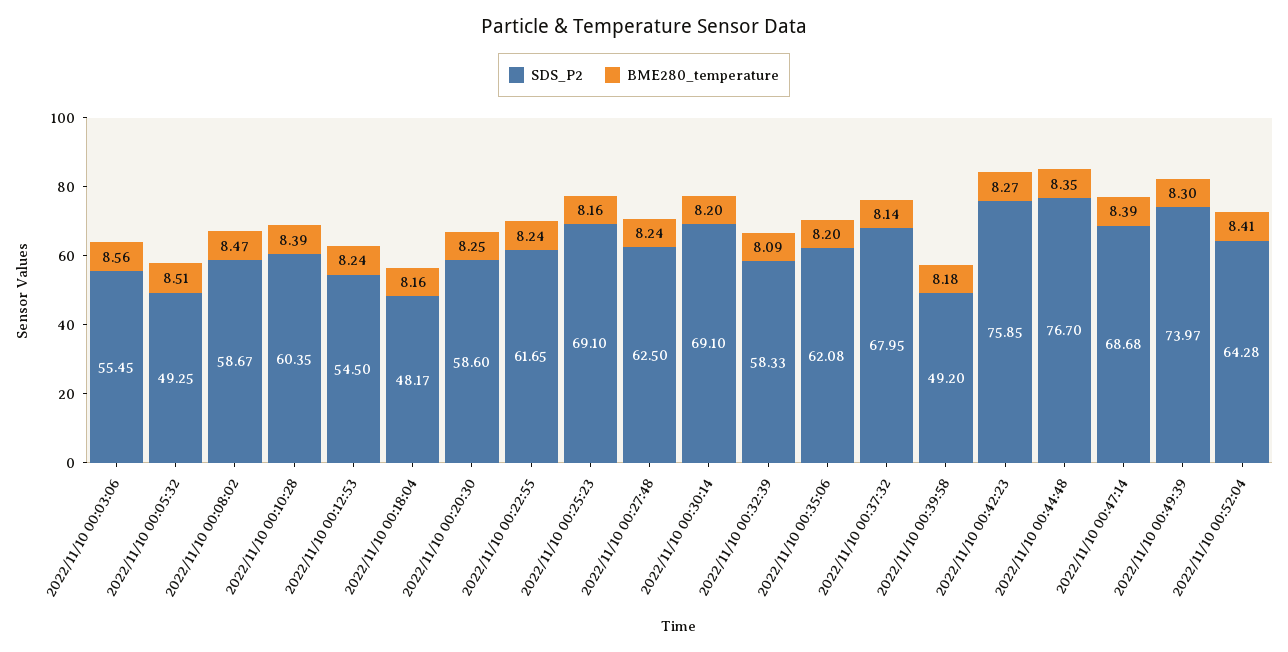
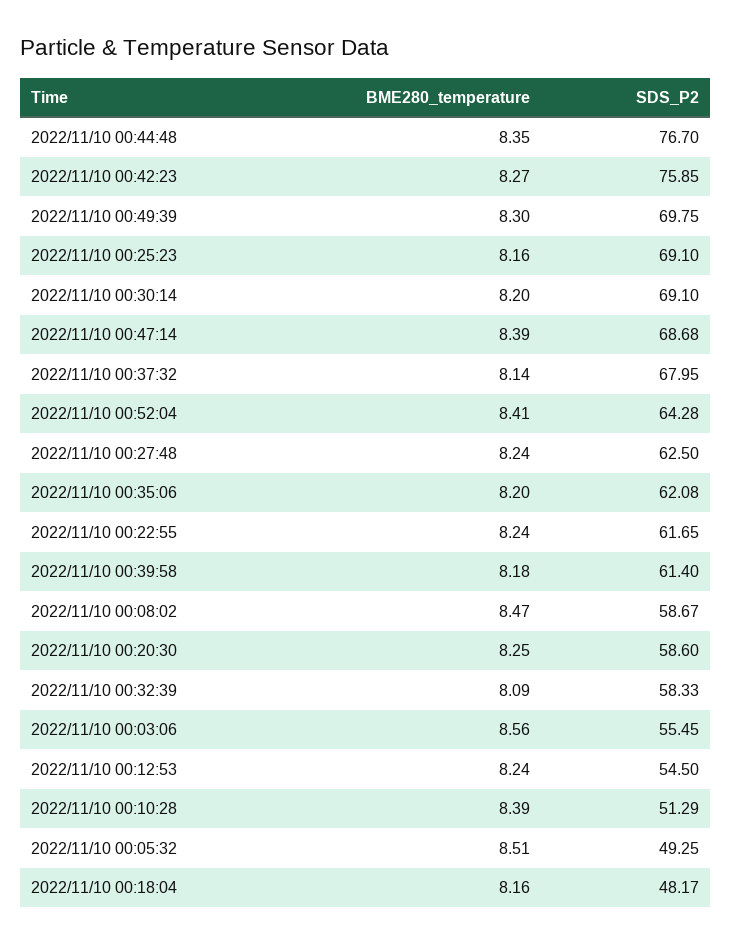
SDS_P2, 2022/11/10 00:10:28: 60.35 -> 51.29
SDS_P2, 2022/11/10 00:39:58: 49.2 -> 61.4
SDS_P2, 2022/11/10 00:49:39: 73.97 -> 69.75

